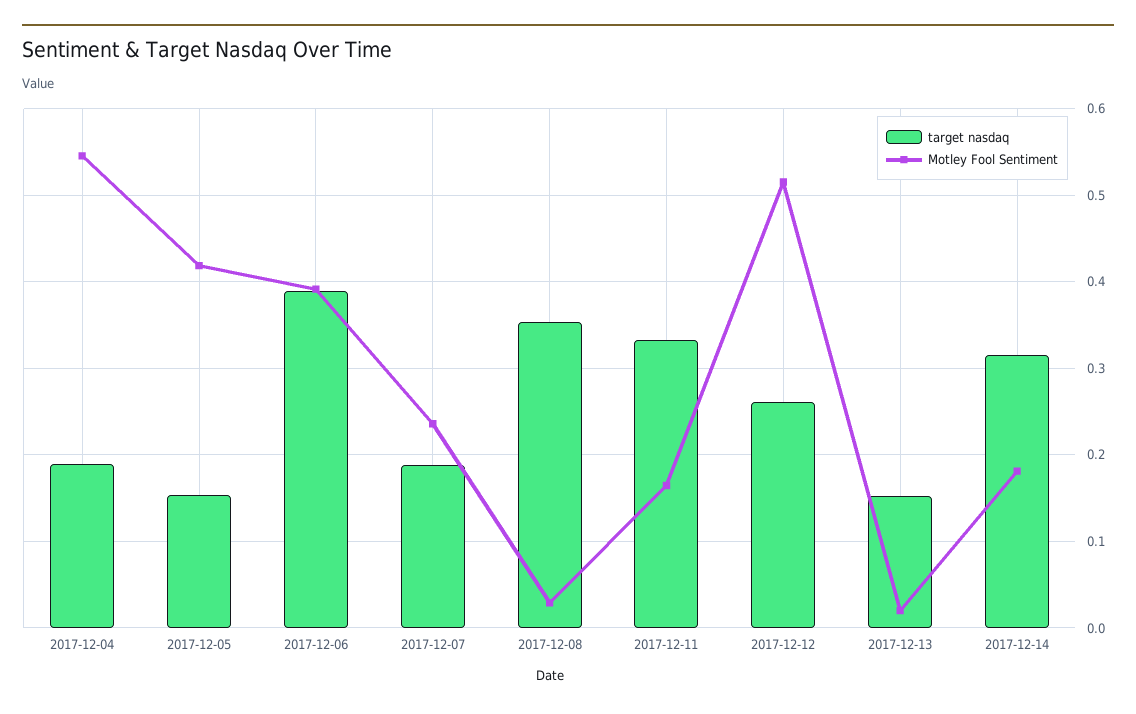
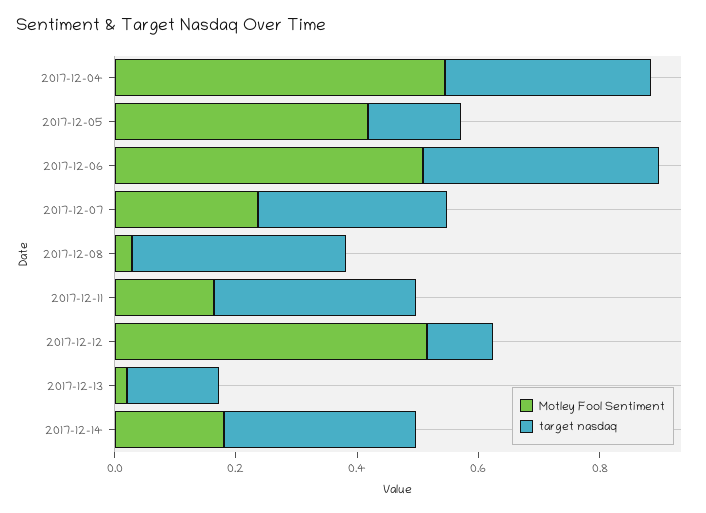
target nasdaq, 2017-12-04: 0.19 -> 0.35
Motley Fool Sentiment, 2017-12-06: 0.39 -> 0.5
target nasdaq, 2017-12-07: 0.19 -> 0.3
target nasdaq, 2017-12-12: 0.26 -> 0.1

